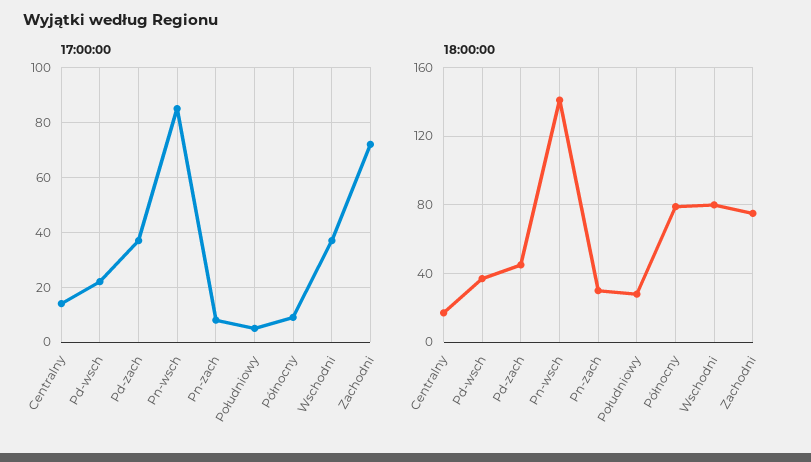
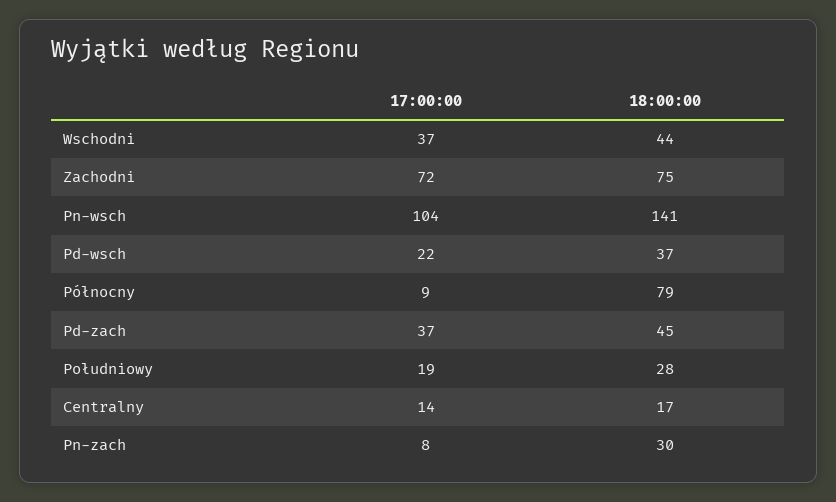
17:00:00, Pn-wsch: 85 -> 104
17:00:00, Południowy: 5 -> 19
18:00:00, Wschodni: 80 -> 44

